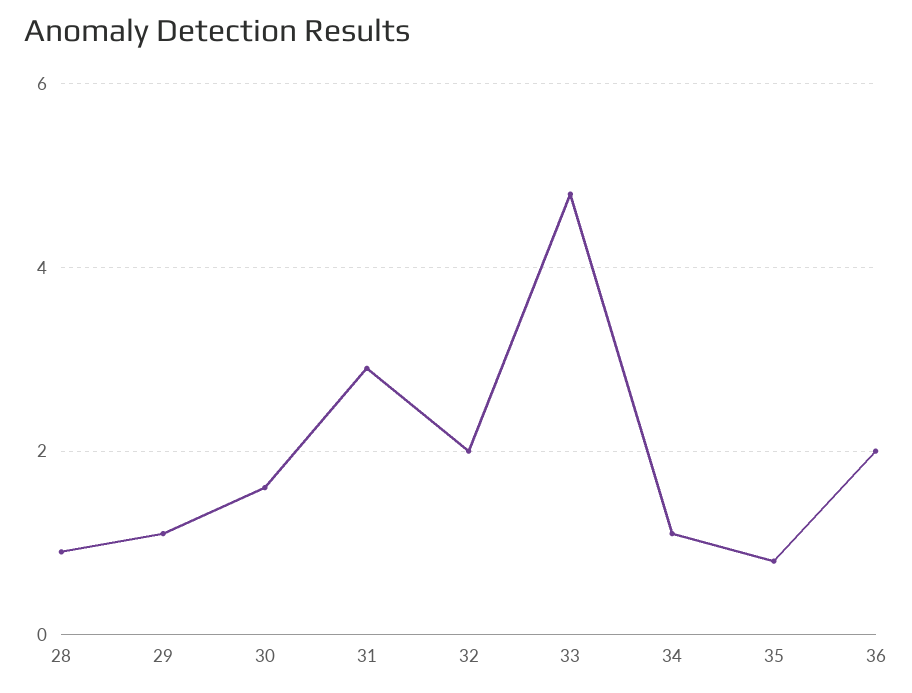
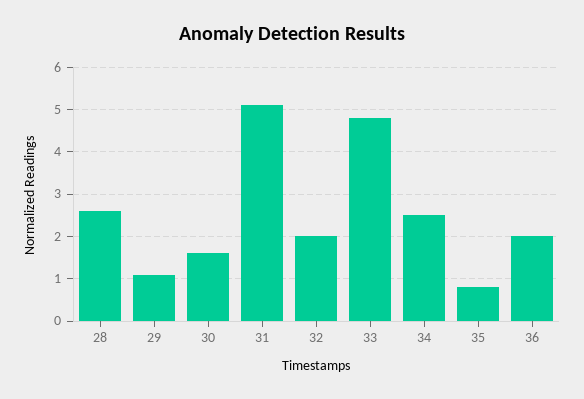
28: 1 -> 2.5
31: 3 -> 5
34: 1 -> 2.5

